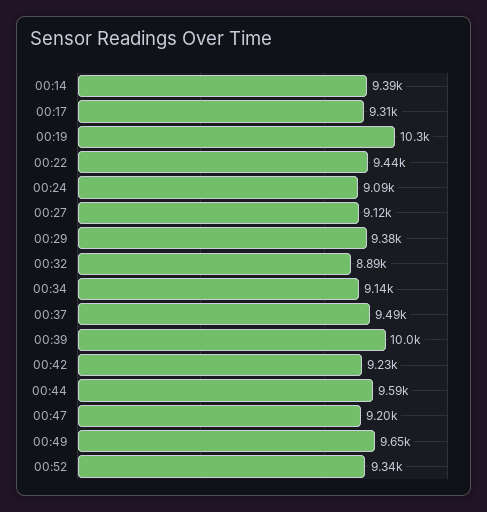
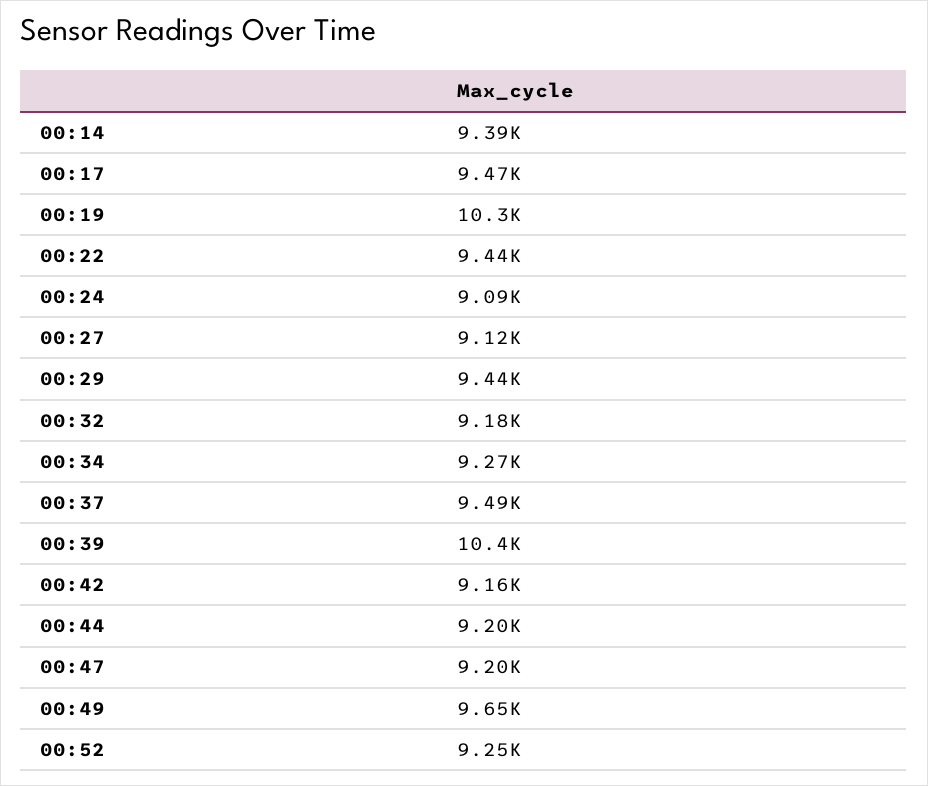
00:17: 9310 -> 9470
00:29: 9380 -> 9440
00:32: 8890 -> 9180
00:34: 9140 -> 9270
00:39: 10000 -> 10400
00:42: 9230 -> 9160
00:44: 9590 -> 9200
00:52: 9340 -> 9250

